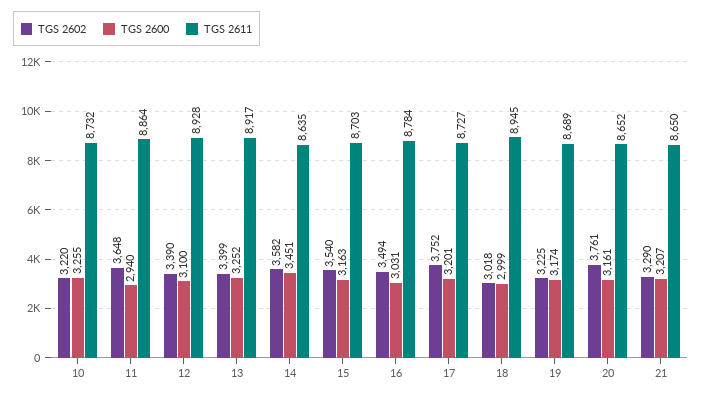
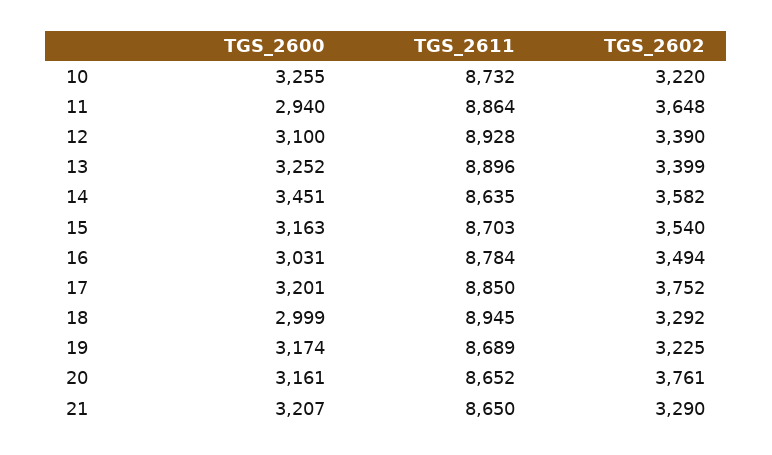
TGS 2611, 13: 8917 -> 8896
TGS 2611, 17: 8727 -> 8850
TGS 2602, 18: 3018 -> 3292

